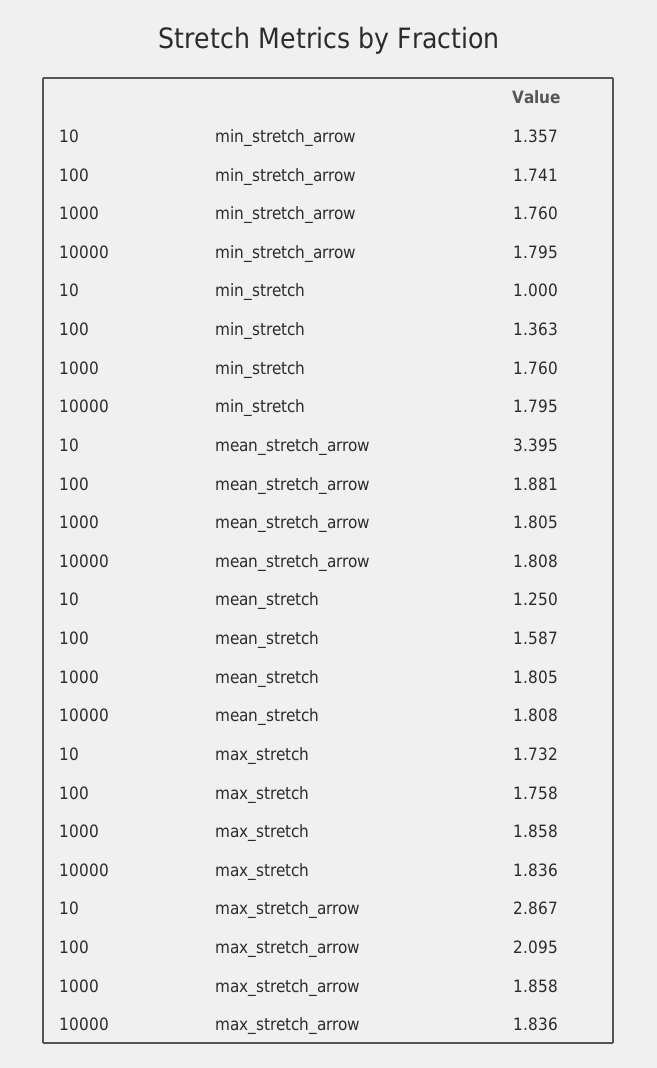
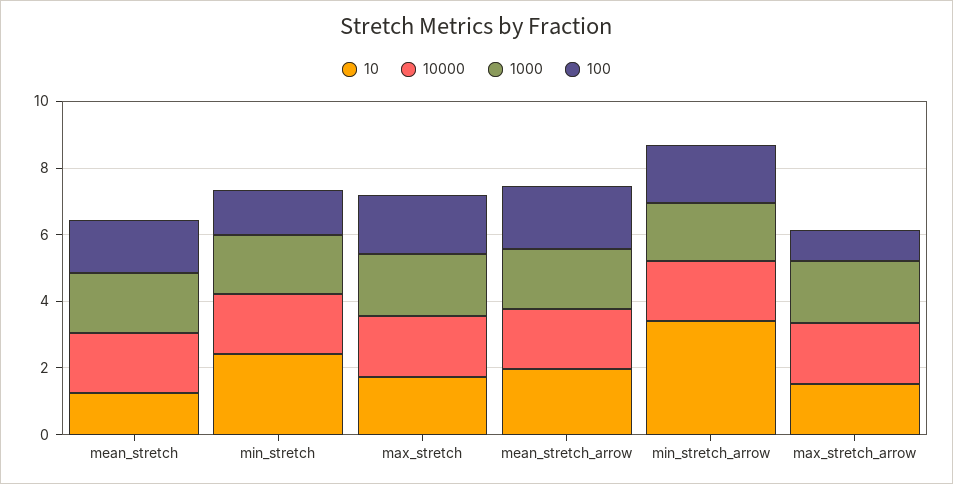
10, min_stretch_arrow: 1.357 -> 3.5
10, min_stretch: 1 -> 2.5
10, mean_stretch_arrow: 3.395 -> 2
10, max_stretch_arrow: 2.867 -> 1.5
100, max_stretch_arrow: 2.095 -> 1

